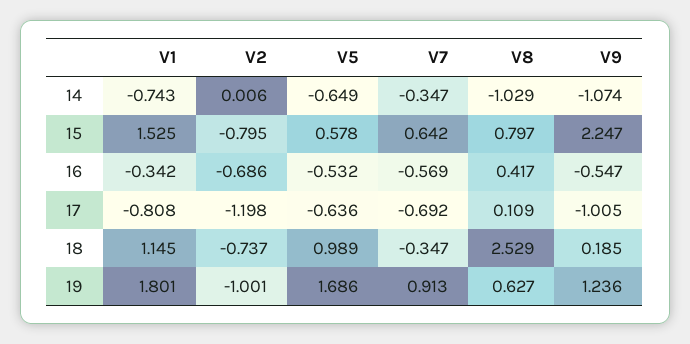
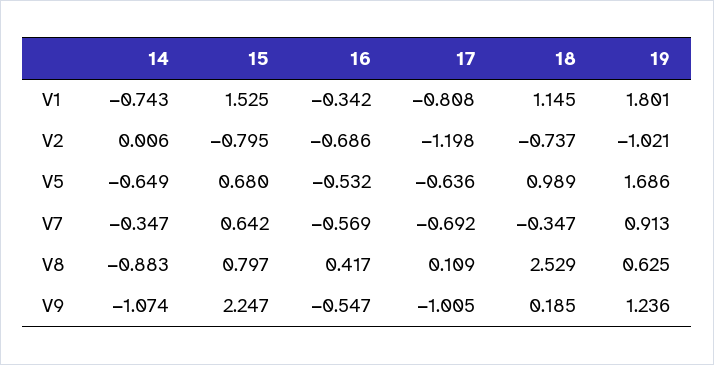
V8, 14: -1.029 -> -0.883
V5, 15: 0.578 -> 0.68
V2, 19: -1.001 -> -1.021
V8, 19: 0.627 -> 0.625

